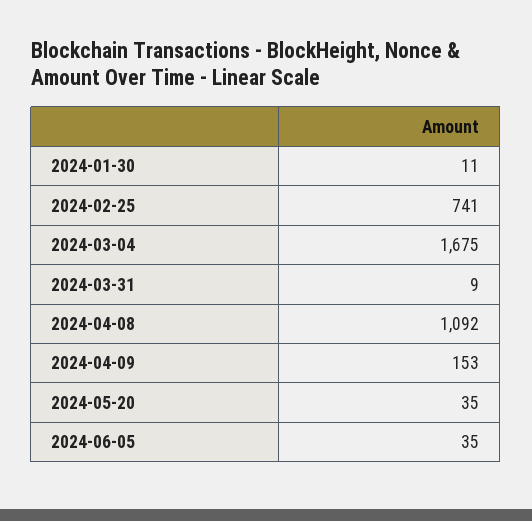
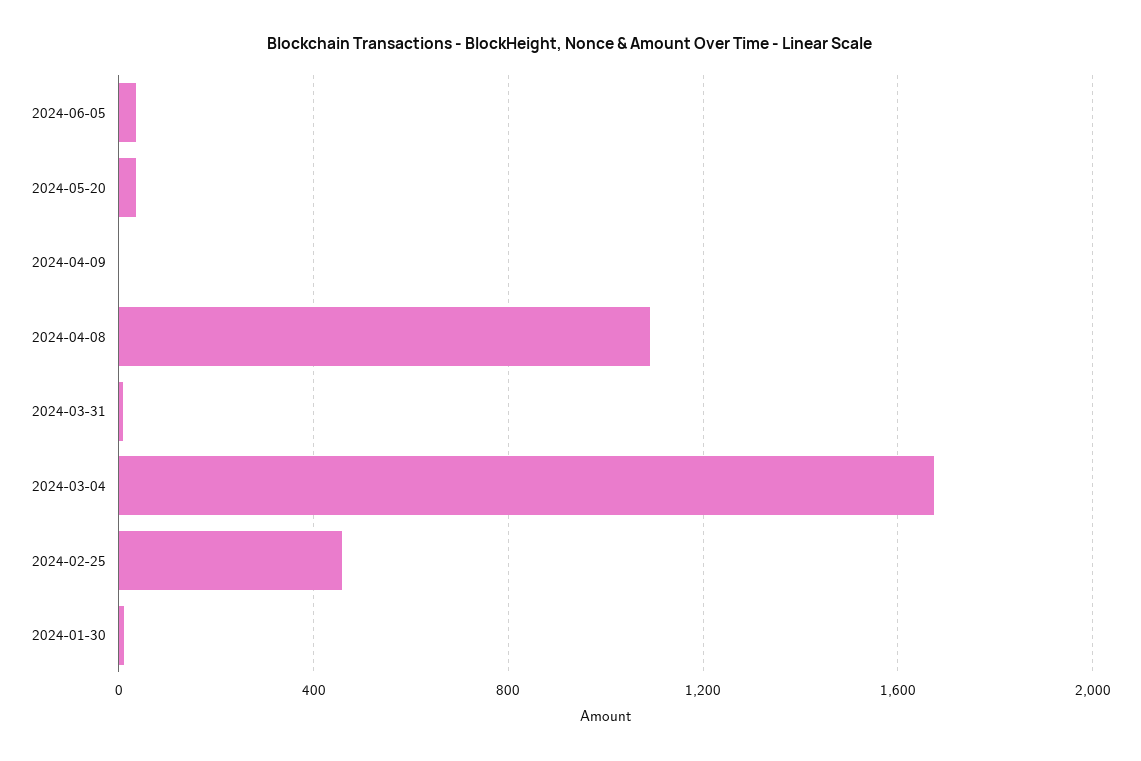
2024-02-25: 741 -> 450
2024-04-09: 153 -> 0

